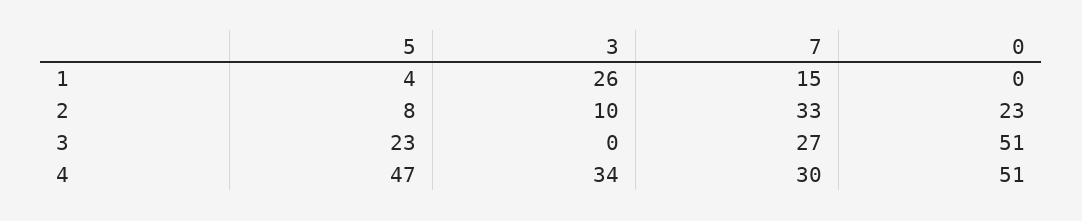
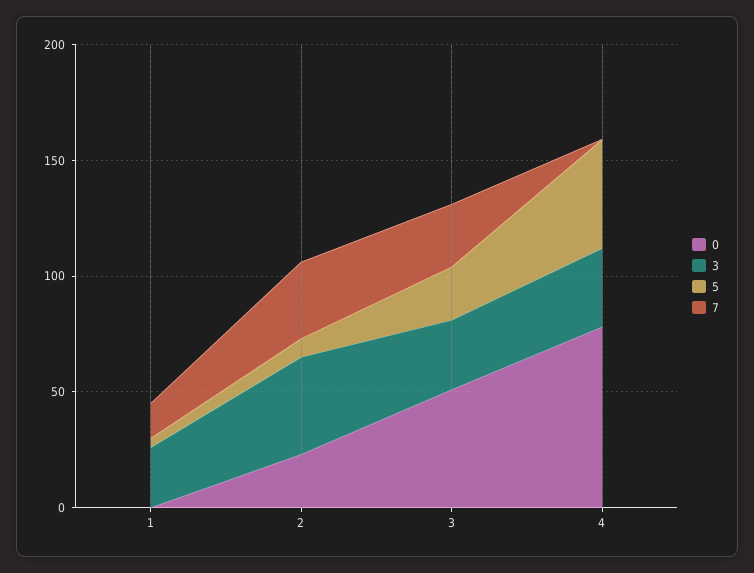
3, 2: 10 -> 40
3, 3: 0 -> 30
7, 4: 30 -> 0
0, 4: 51 -> 80

